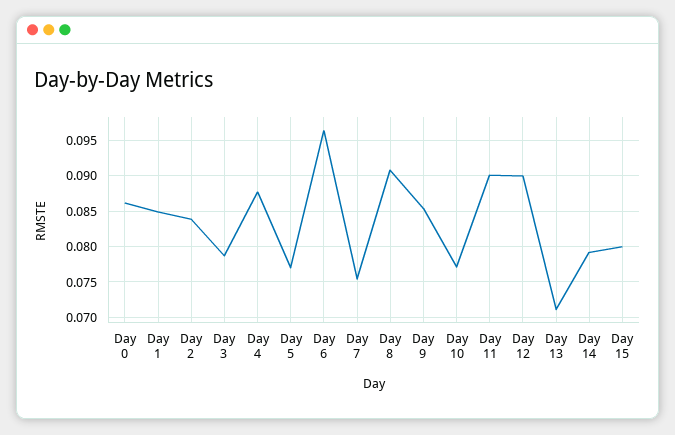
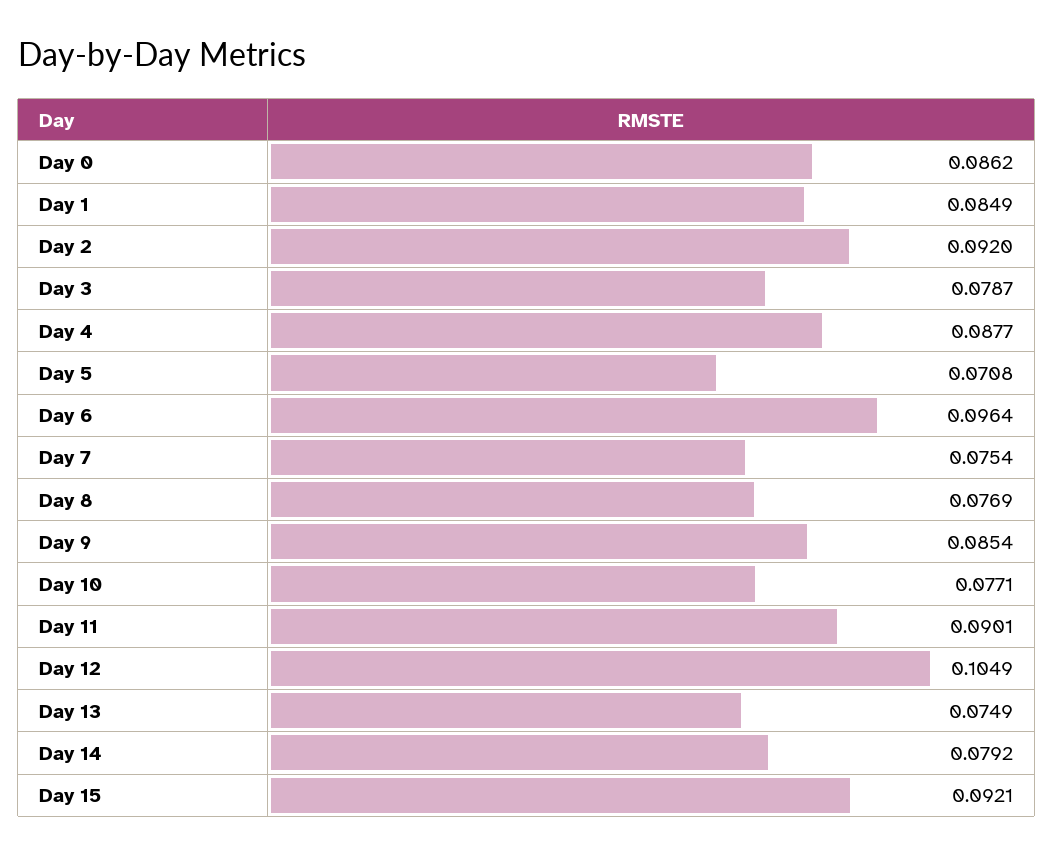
Day 2: 0.084 -> 0.092
Day 5: 0.077 -> 0.0708
Day 8: 0.091 -> 0.0769
Day 12: 0.09 -> 0.1049
Day 13: 0.071 -> 0.0749
Day 15: 0.08 -> 0.0921

